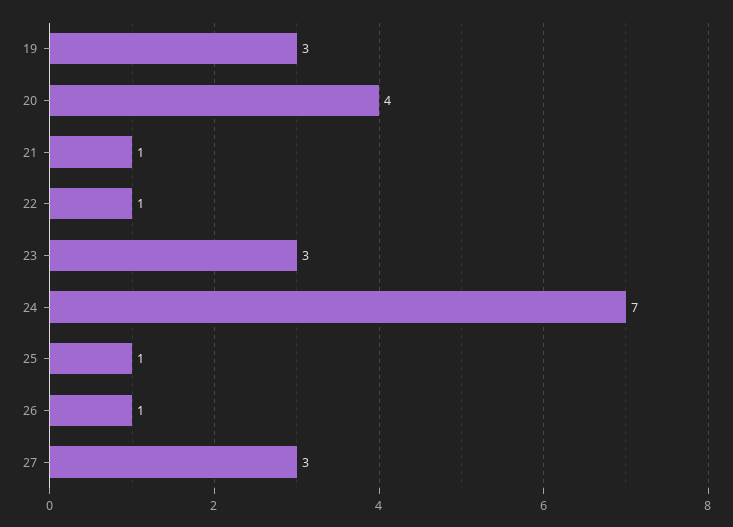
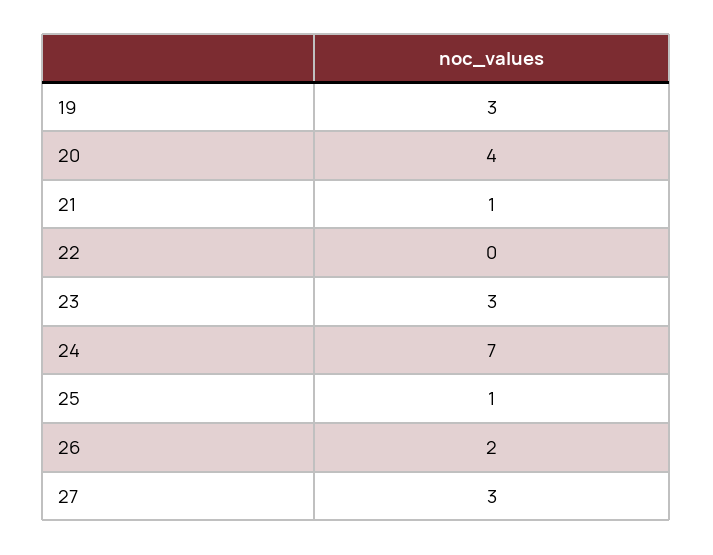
22: 1 -> 0
26: 1 -> 2

